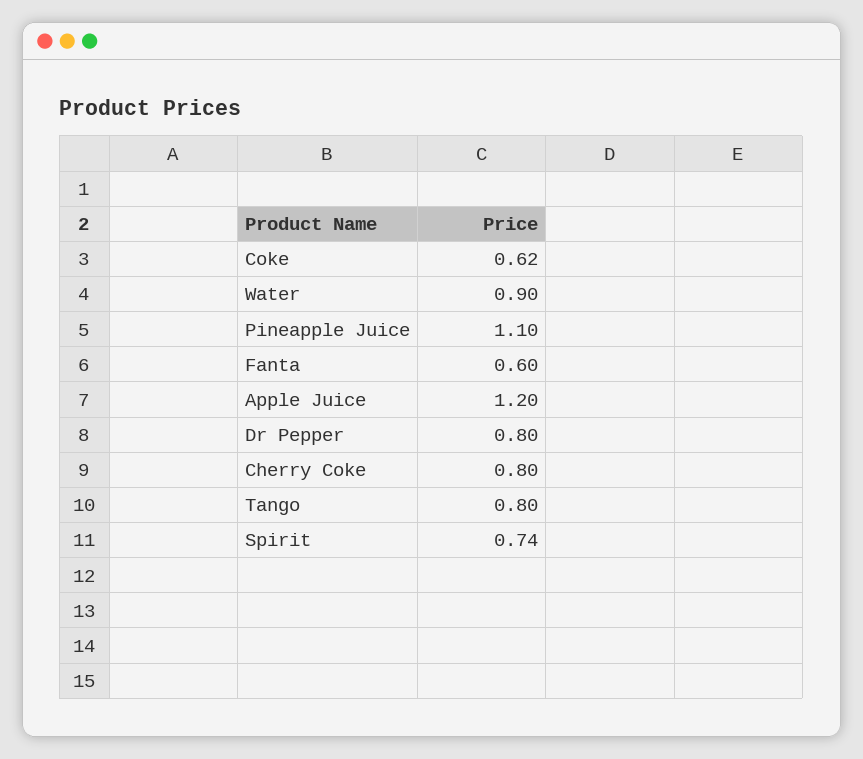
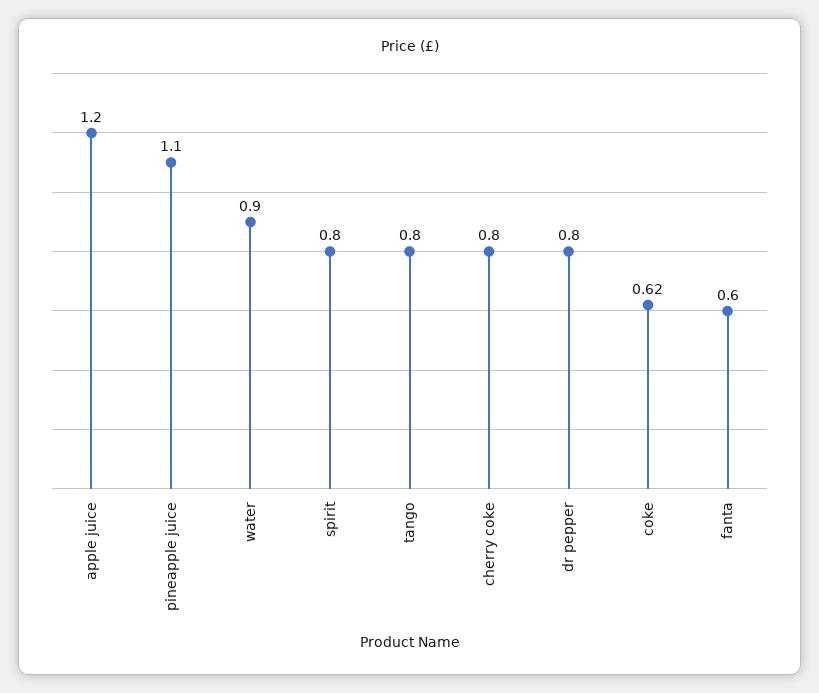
Spirit: 0.74 -> 0.8

